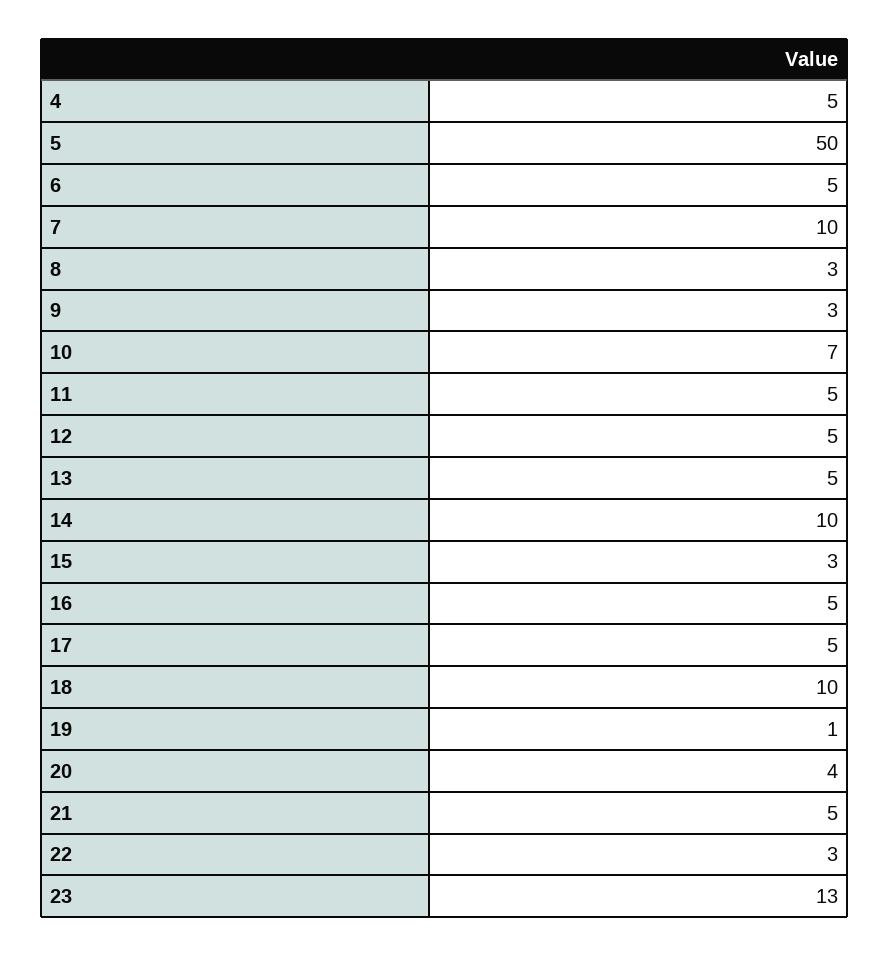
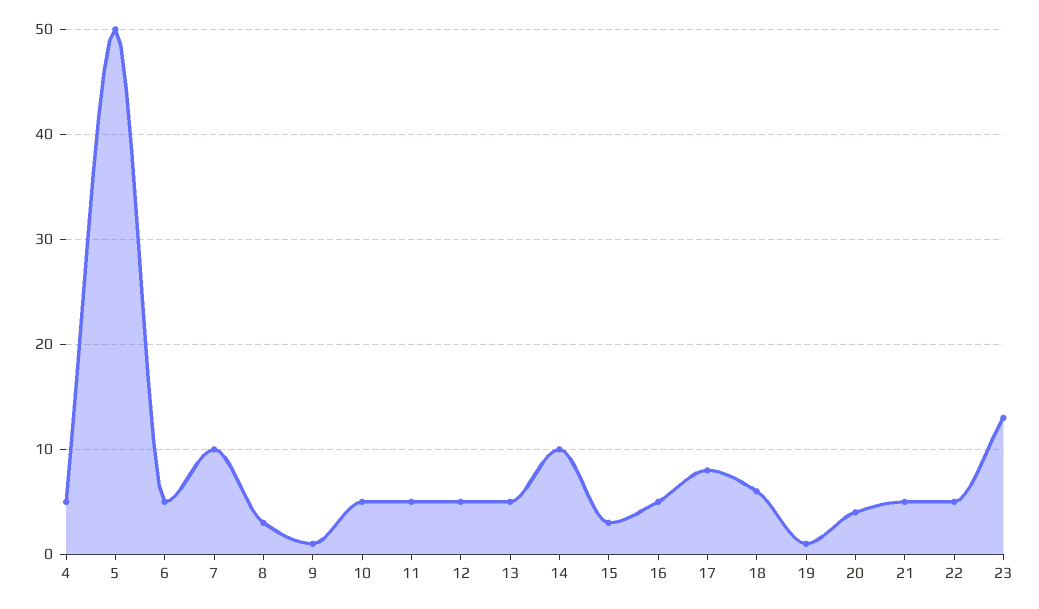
9: 3 -> 1
10: 7 -> 5
17: 5 -> 8
18: 10 -> 6
22: 3 -> 5

